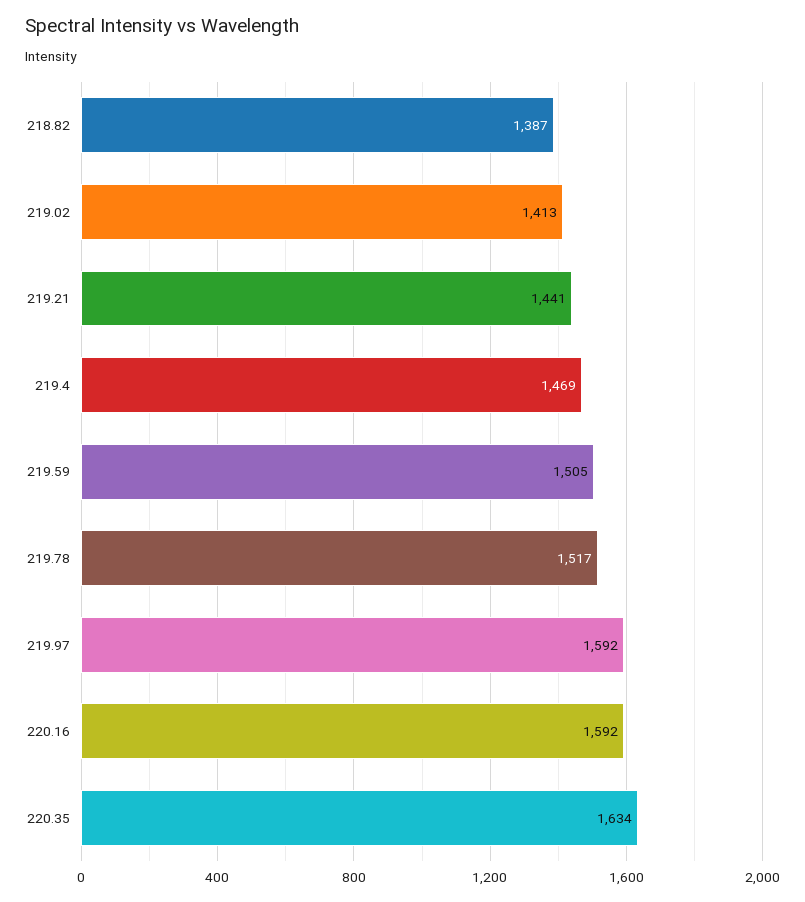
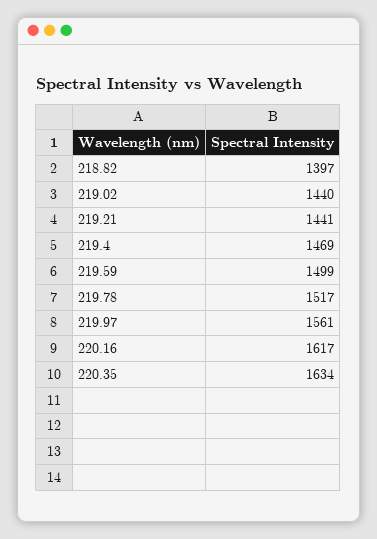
218.82: 1387 -> 1397
219.02: 1413 -> 1440
219.59: 1505 -> 1499
219.97: 1592 -> 1561
220.16: 1592 -> 1617

